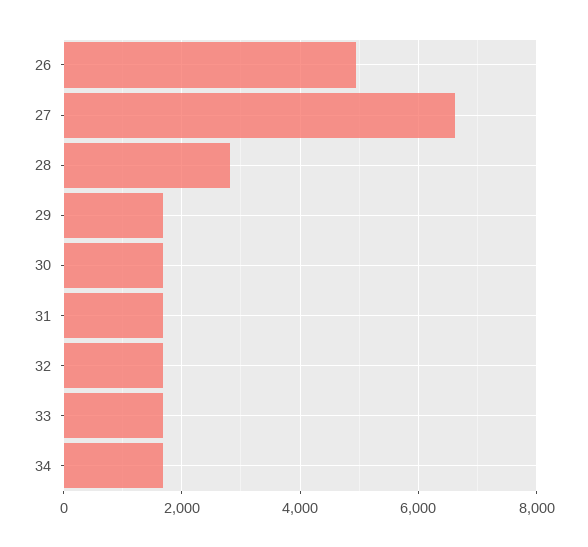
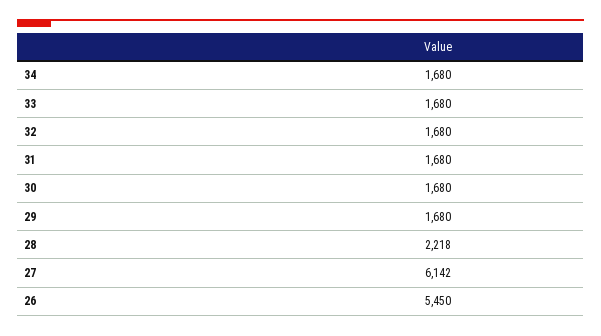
26: 5000 -> 5450
27: 6600 -> 6142
28: 2800 -> 2218

